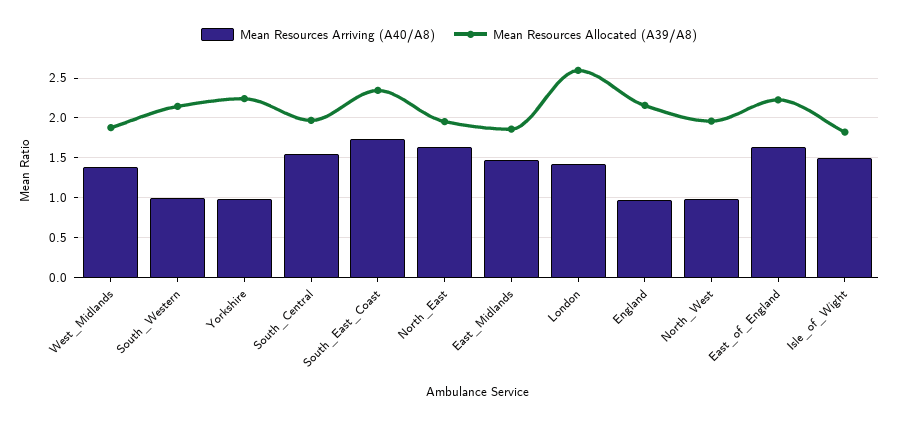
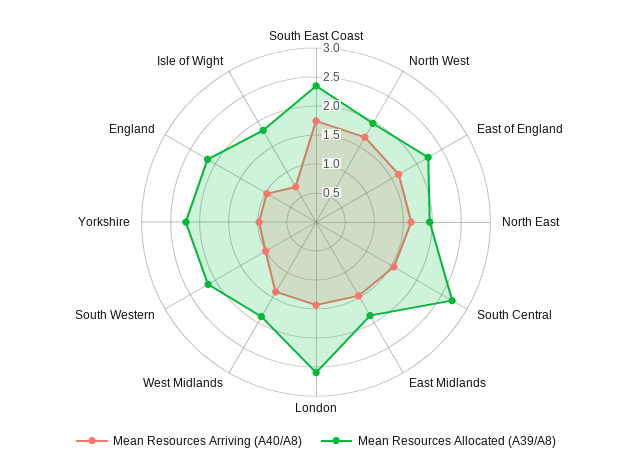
Mean Resources Allocated (A39/A8), South_Central: 2 -> 2.75
Mean Resources Arriving (A40/A8), North_West: 1 -> 1.75
Mean Resources Arriving (A40/A8), Isle_of_Wight: 1.5 -> 0.75

